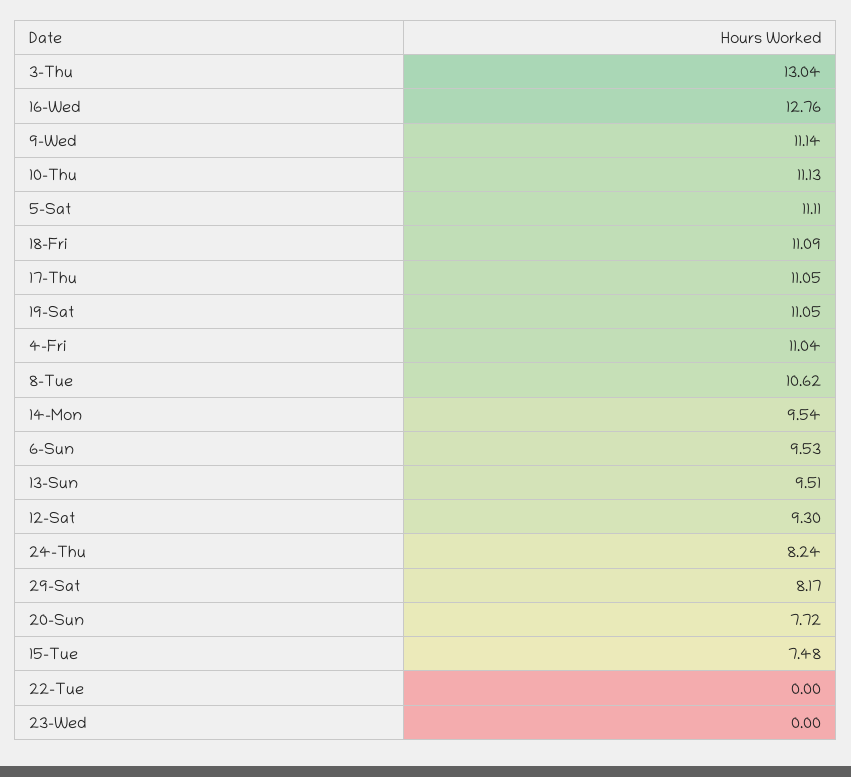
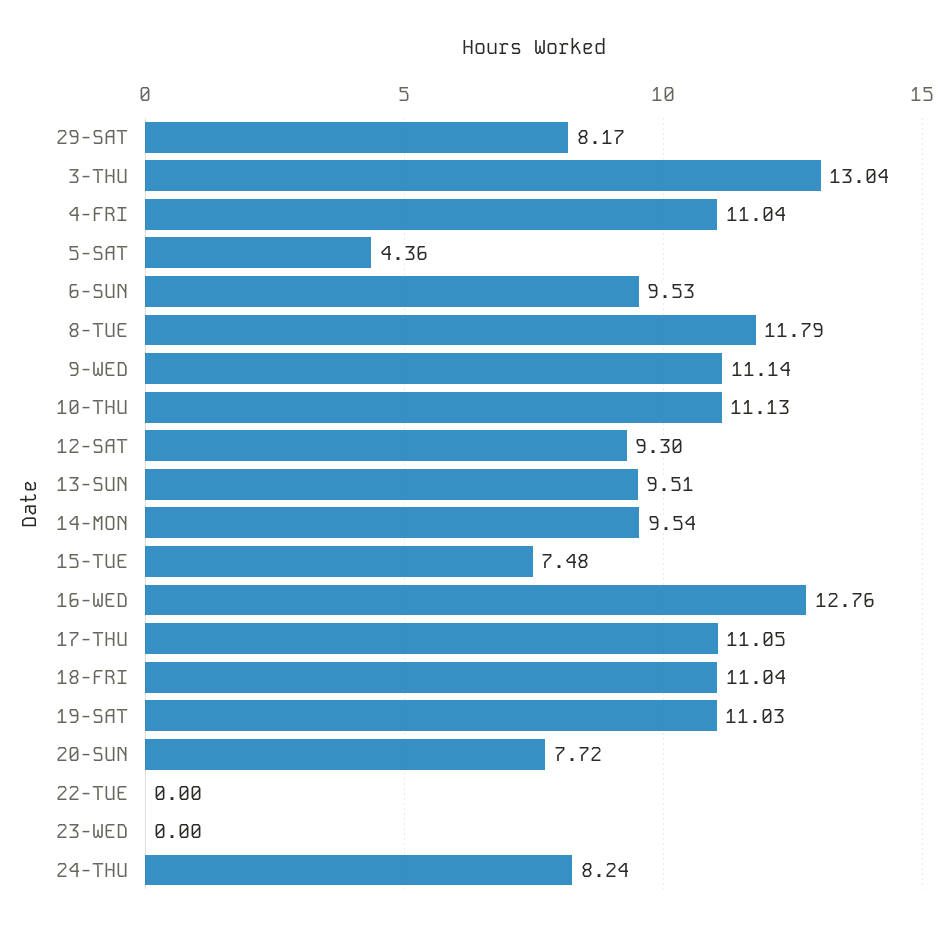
5-Sat: 11.11 -> 4.36
18-Fri: 11.09 -> 11.04
19-Sat: 11.05 -> 11.03
8-Tue: 10.62 -> 11.79

